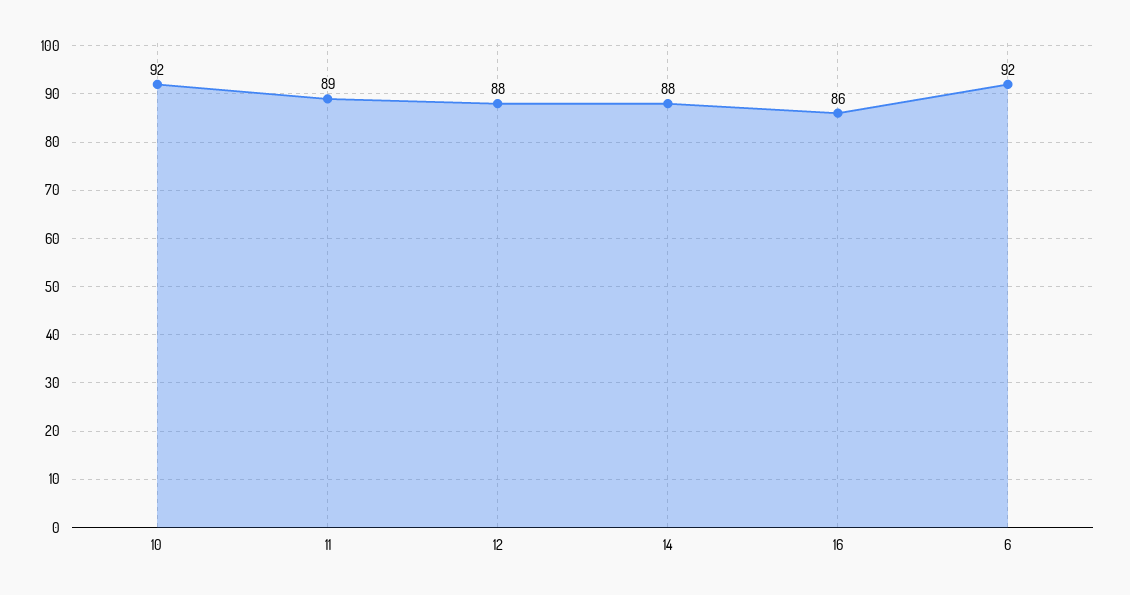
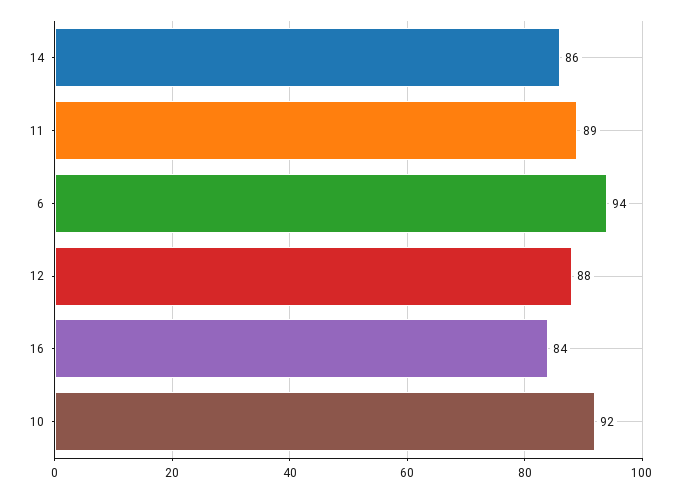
14: 88 -> 86
16: 86 -> 84
6: 92 -> 94

